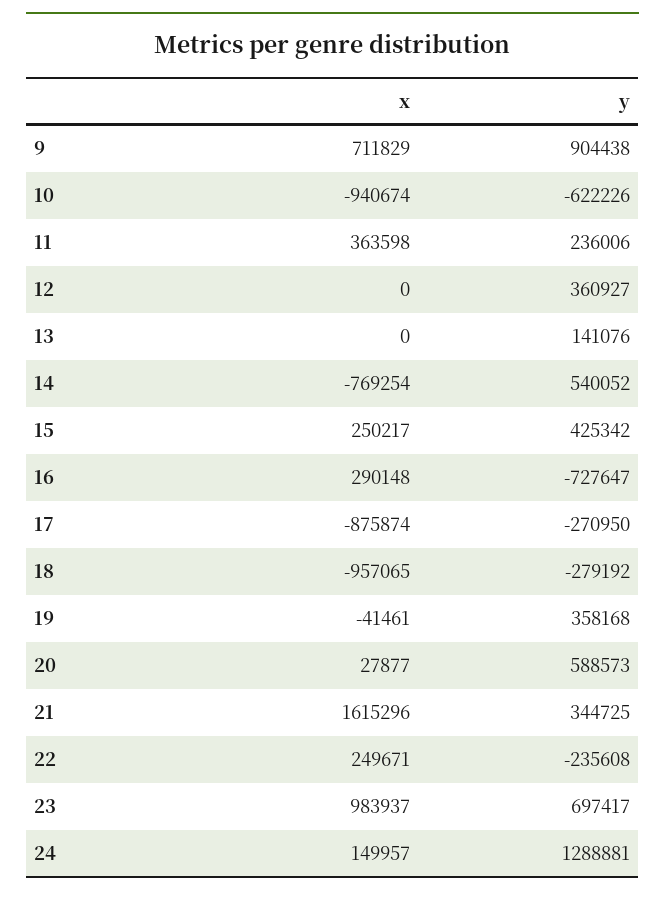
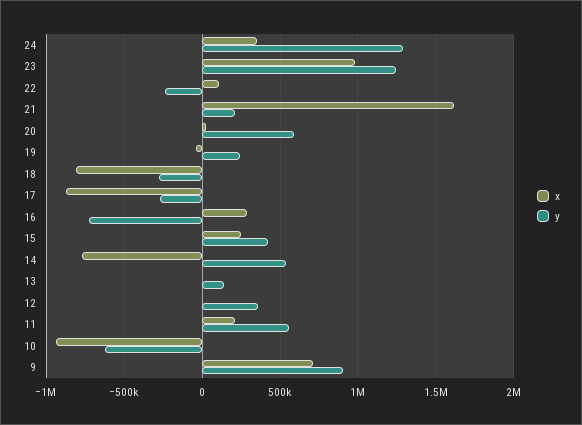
x, 11: 363598 -> 200000
y, 11: 236006 -> 550000
x, 18: -957065 -> -800000
y, 19: 358168 -> 250000
y, 21: 344725 -> 200000
x, 22: 249671 -> 100000
y, 23: 697417 -> 1250000
x, 24: 149957 -> 350000

